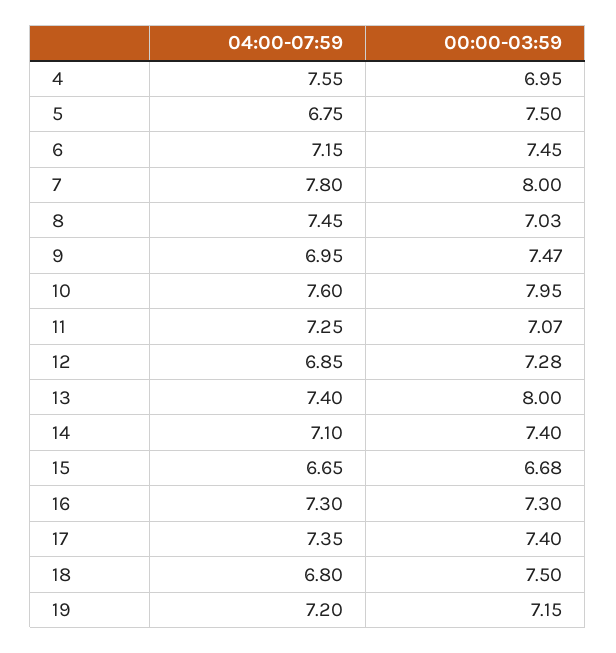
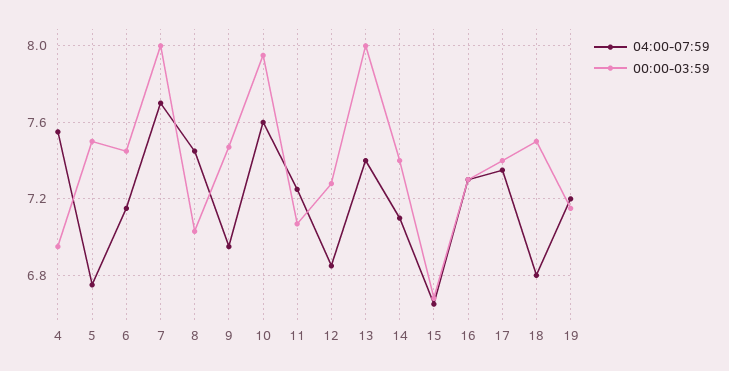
04:00-07:59, 7: 7.8 -> 7.7

